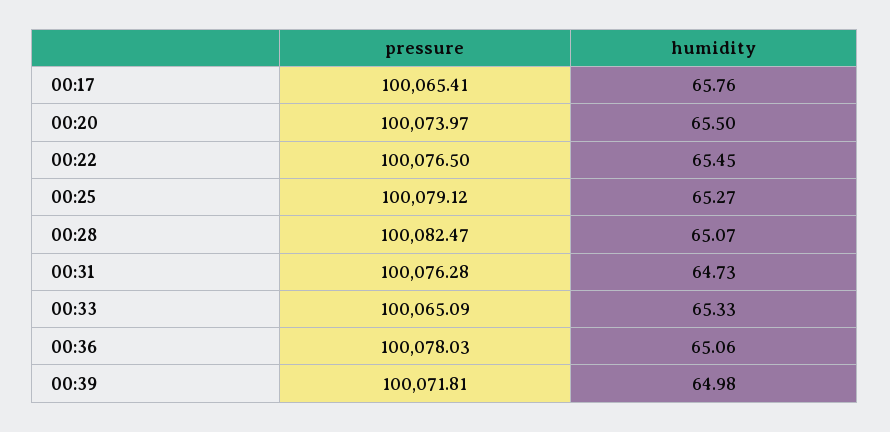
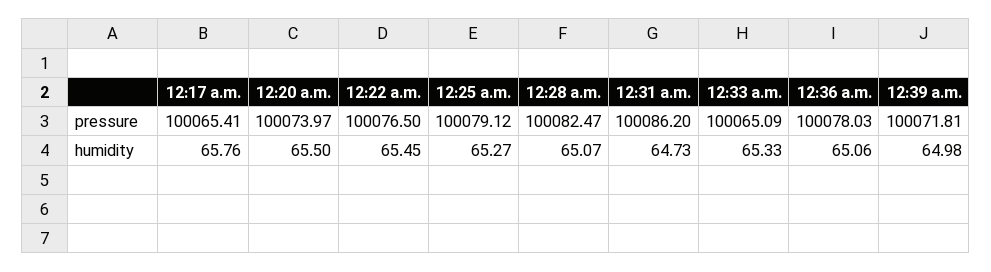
pressure, 00:31: 100076.28 -> 100086.2

